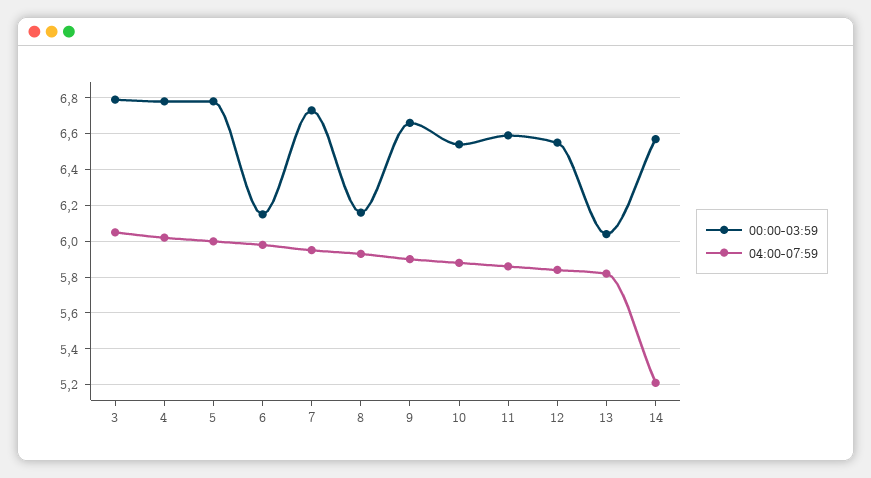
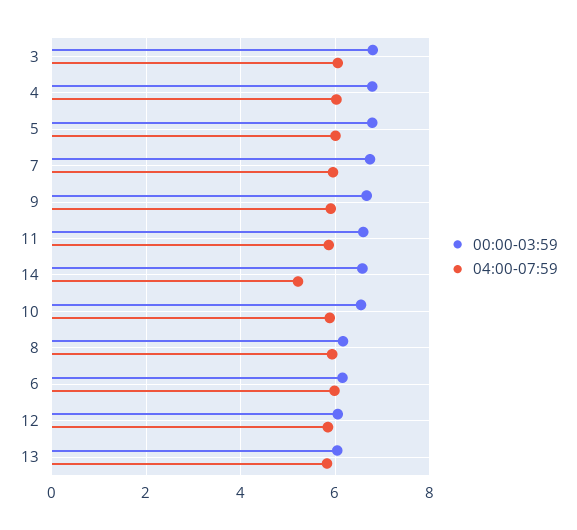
00:00-03:59, 12: 6.55 -> 6

